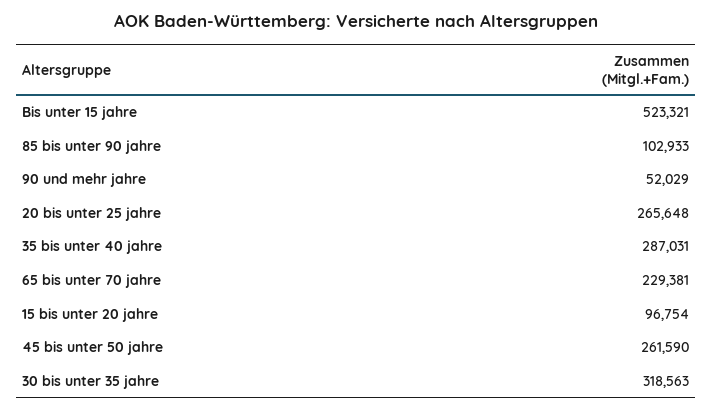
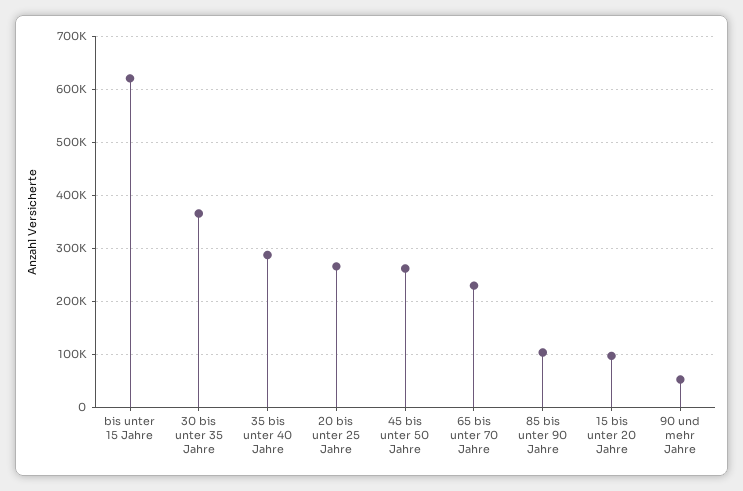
Bis unter 15 jahre: 523321 -> 620000
30 bis unter 35 jahre: 318563 -> 360000

